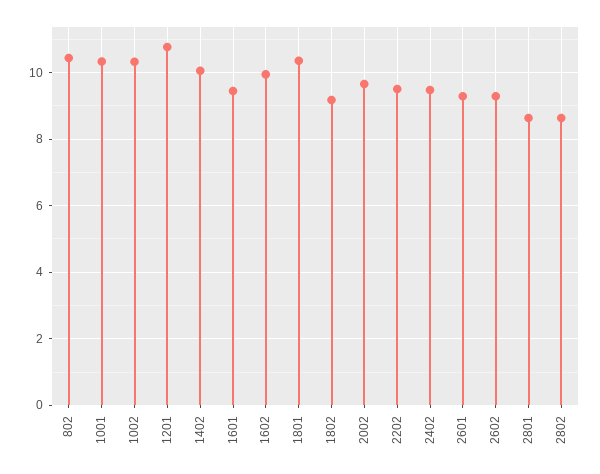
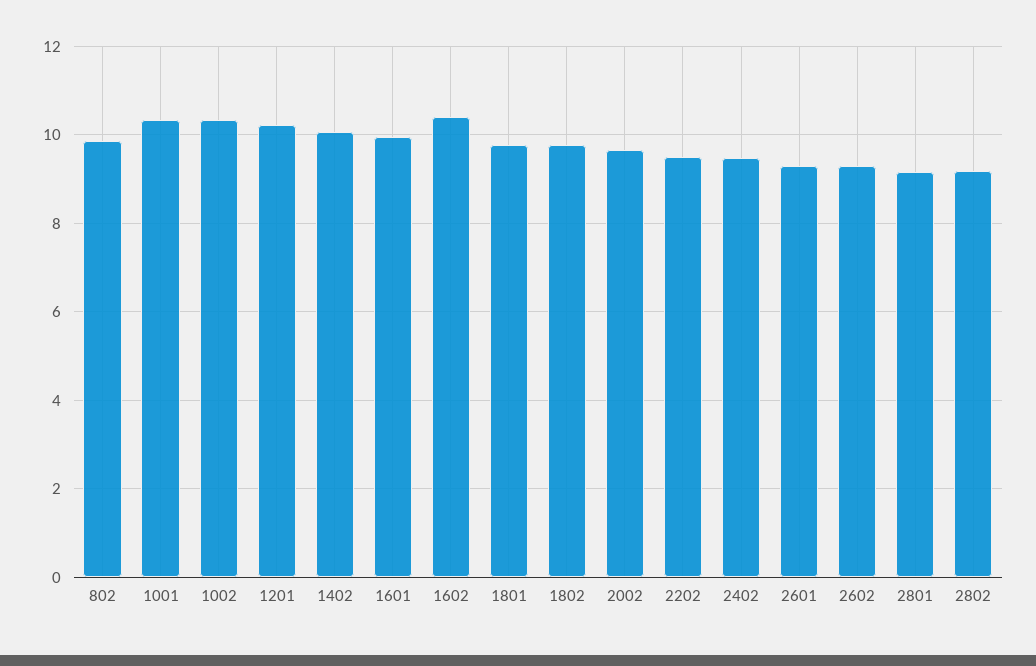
802: 10.4 -> 9.8
1201: 10.8 -> 10.2
1601: 9.4 -> 10
1602: 10 -> 10.4
1801: 10.4 -> 9.8
1802: 9.2 -> 9.8
2801: 8.6 -> 9.2
2802: 8.6 -> 9.2

